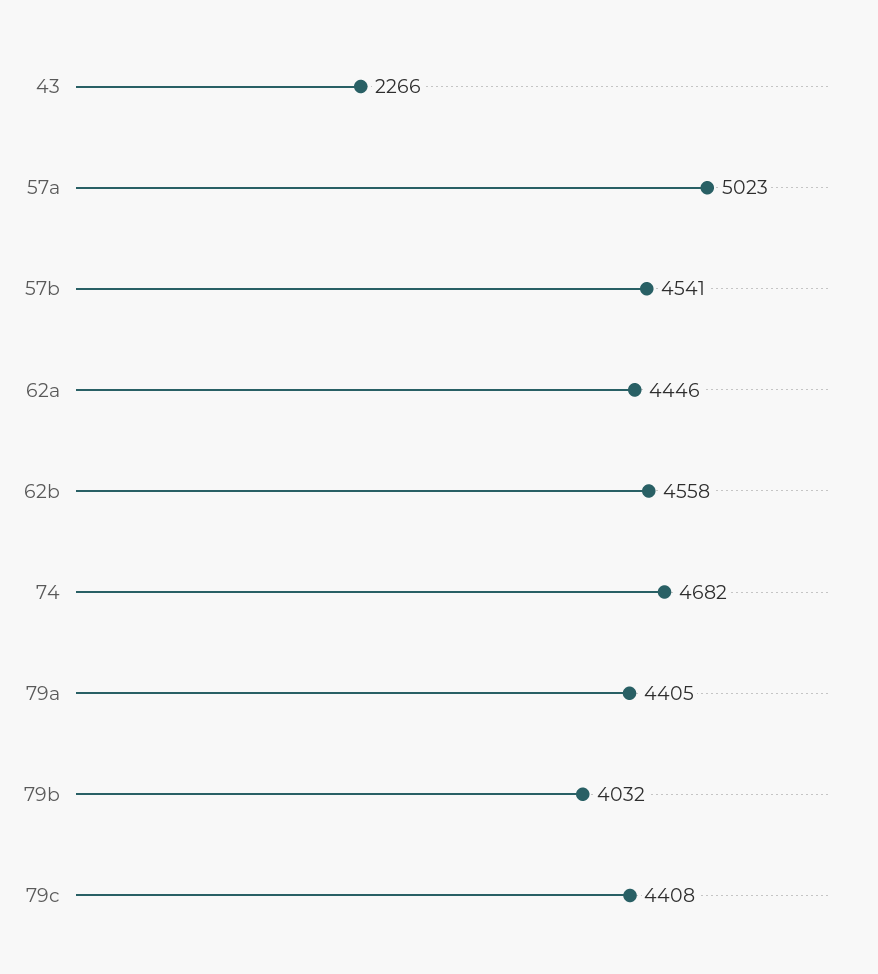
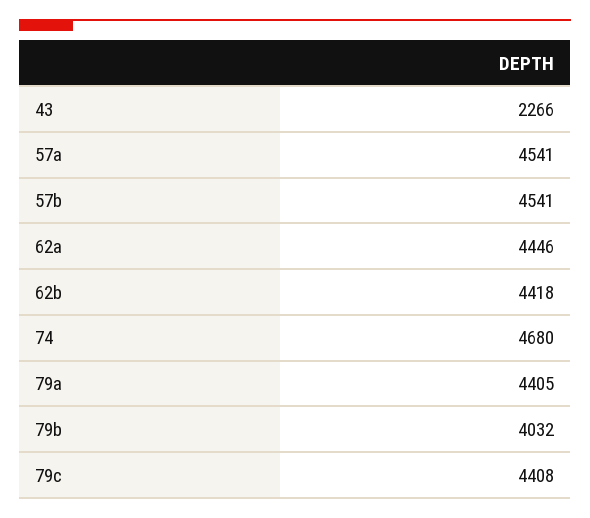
57a: 5023 -> 4541
62b: 4558 -> 4418
74: 4682 -> 4680

